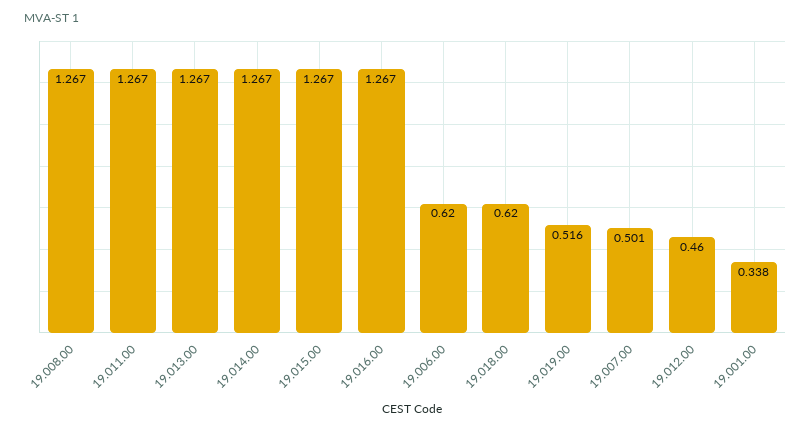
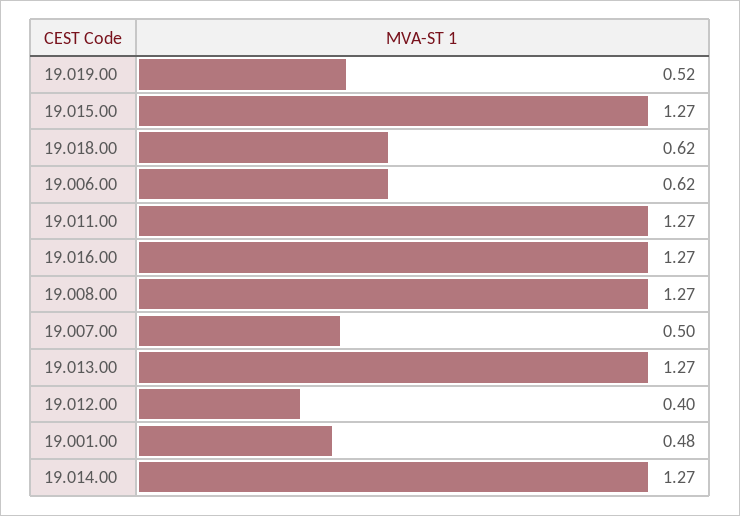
19.012.00: 0.46 -> 0.4
19.001.00: 0.338 -> 0.48

